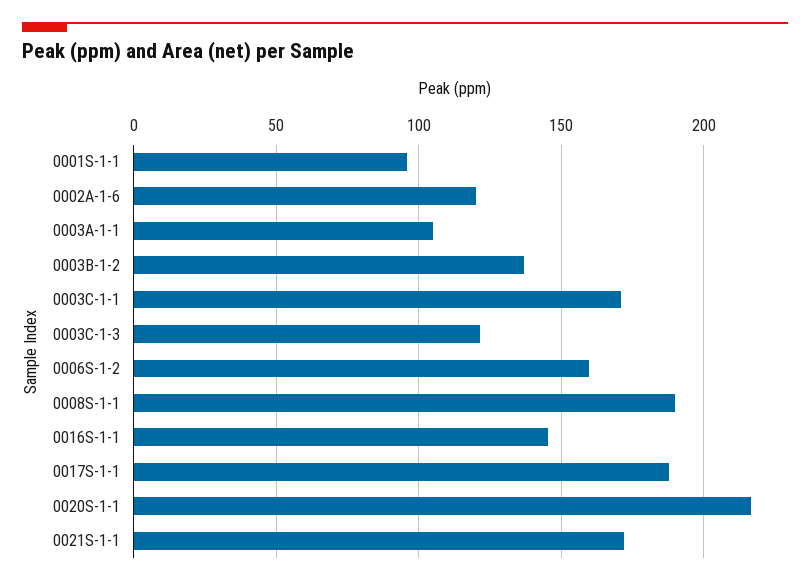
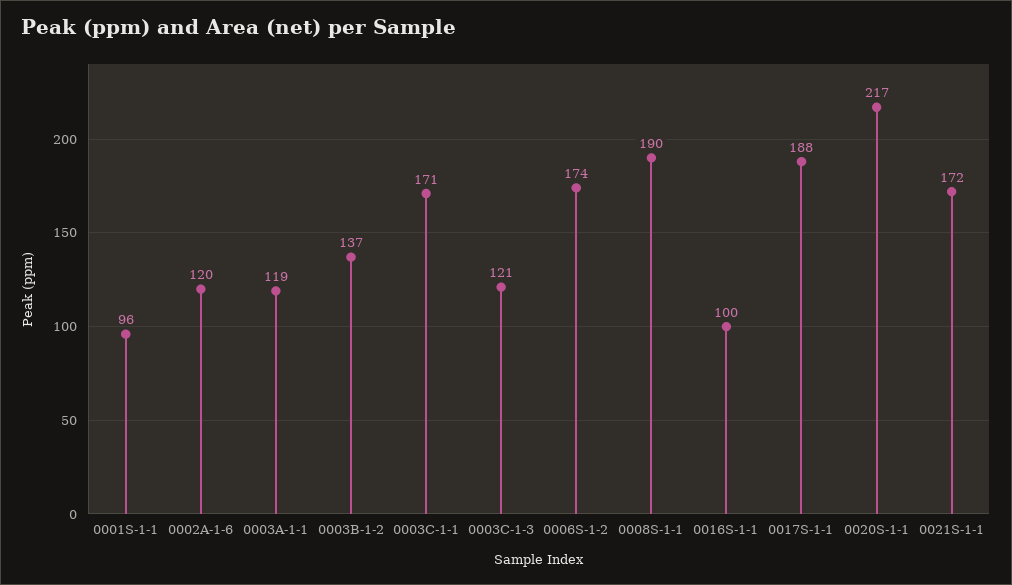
0003A-1-1: 105 -> 119
0006S-1-2: 160 -> 174
0016S-1-1: 145 -> 100

